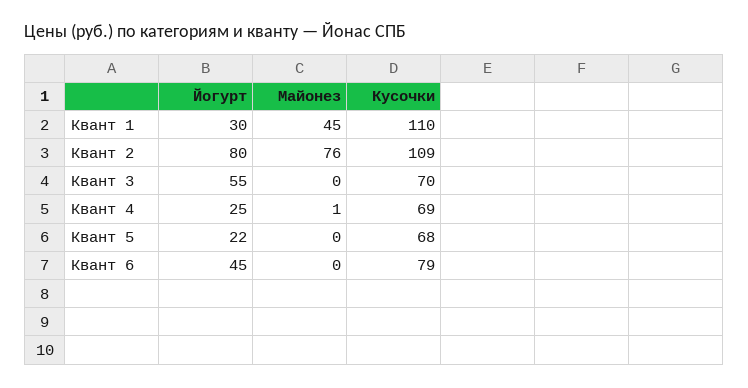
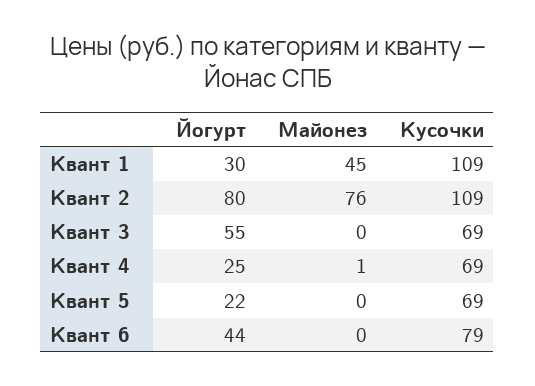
Кусочки, Квант 1: 110 -> 109
Кусочки, Квант 3: 70 -> 69
Кусочки, Квант 5: 68 -> 69
Йогурт, Квант 6: 45 -> 44

